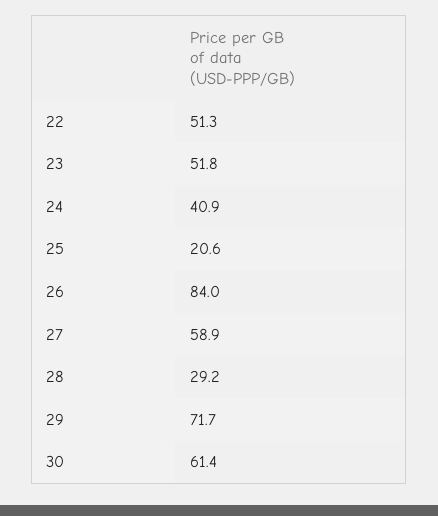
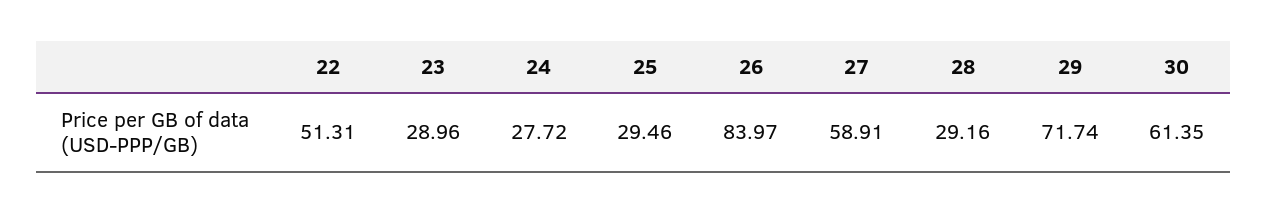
23: 51.8 -> 28.96
24: 40.9 -> 27.72
25: 20.6 -> 29.46

